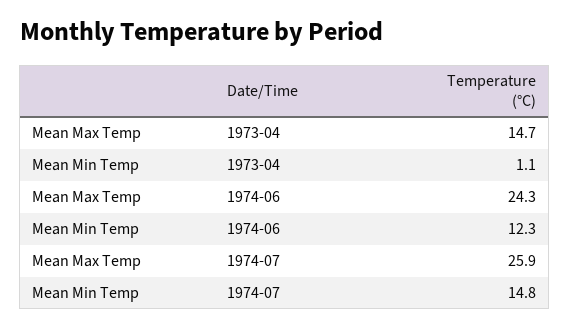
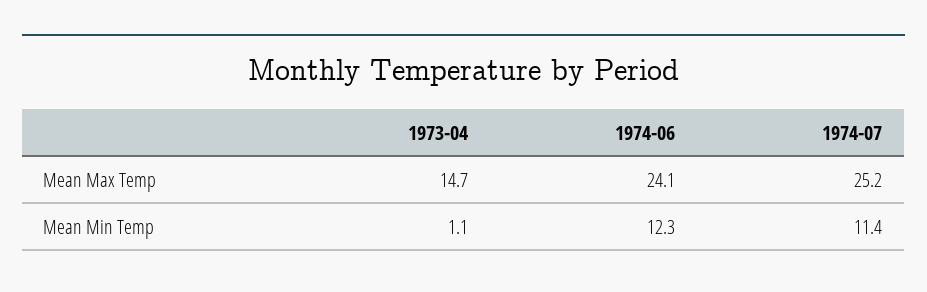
Mean Max Temp, 1974-06: 24.3 -> 24.1
Mean Max Temp, 1974-07: 25.9 -> 25.2
Mean Min Temp, 1974-07: 14.8 -> 11.4

